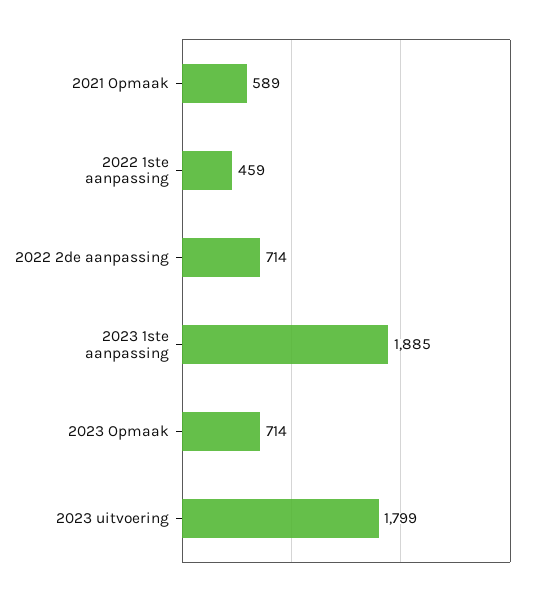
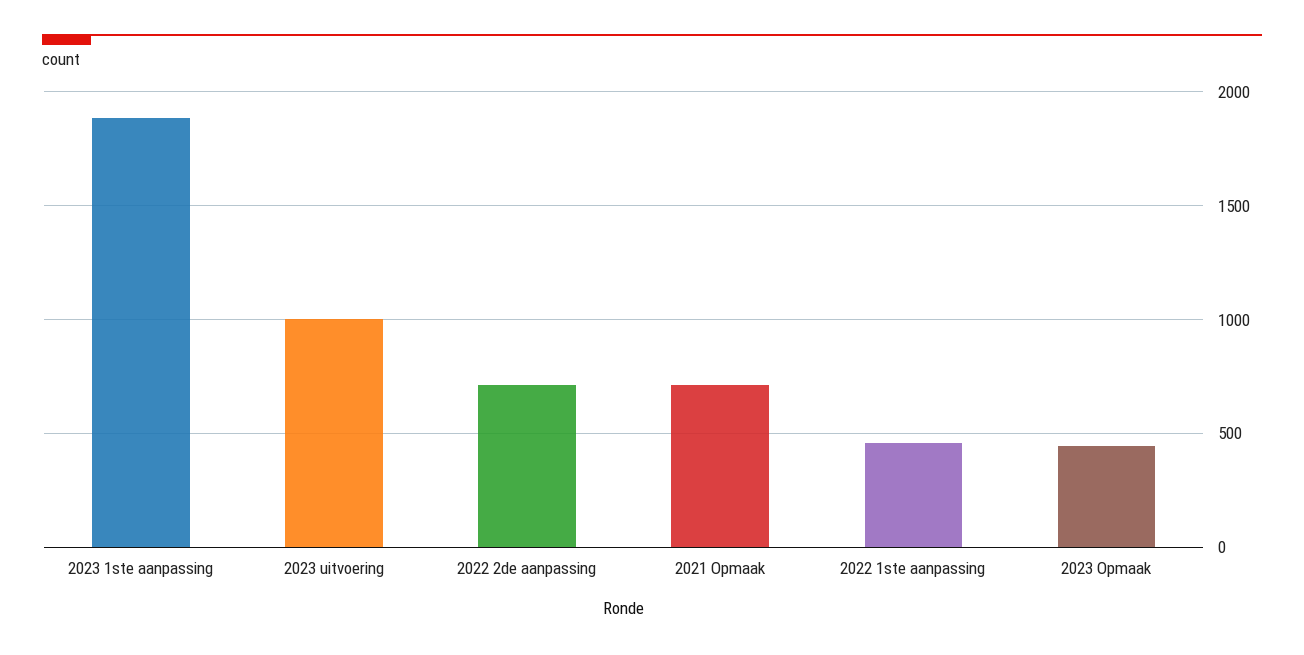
2021 Opmaak: 589 -> 700
2023 Opmaak: 714 -> 450
2023 uitvoering: 1799 -> 1000

